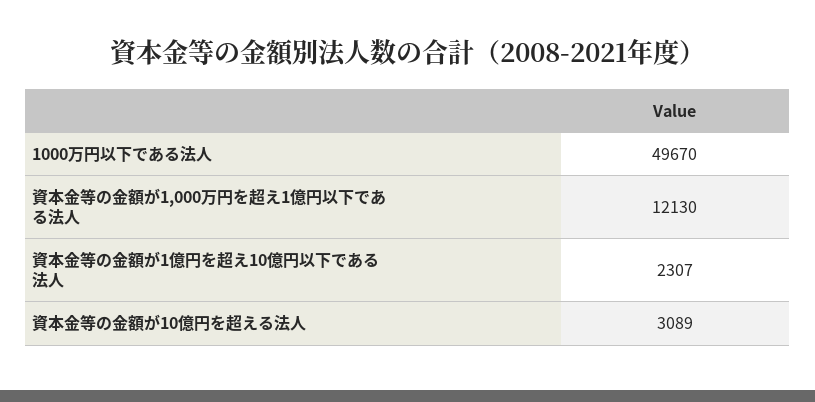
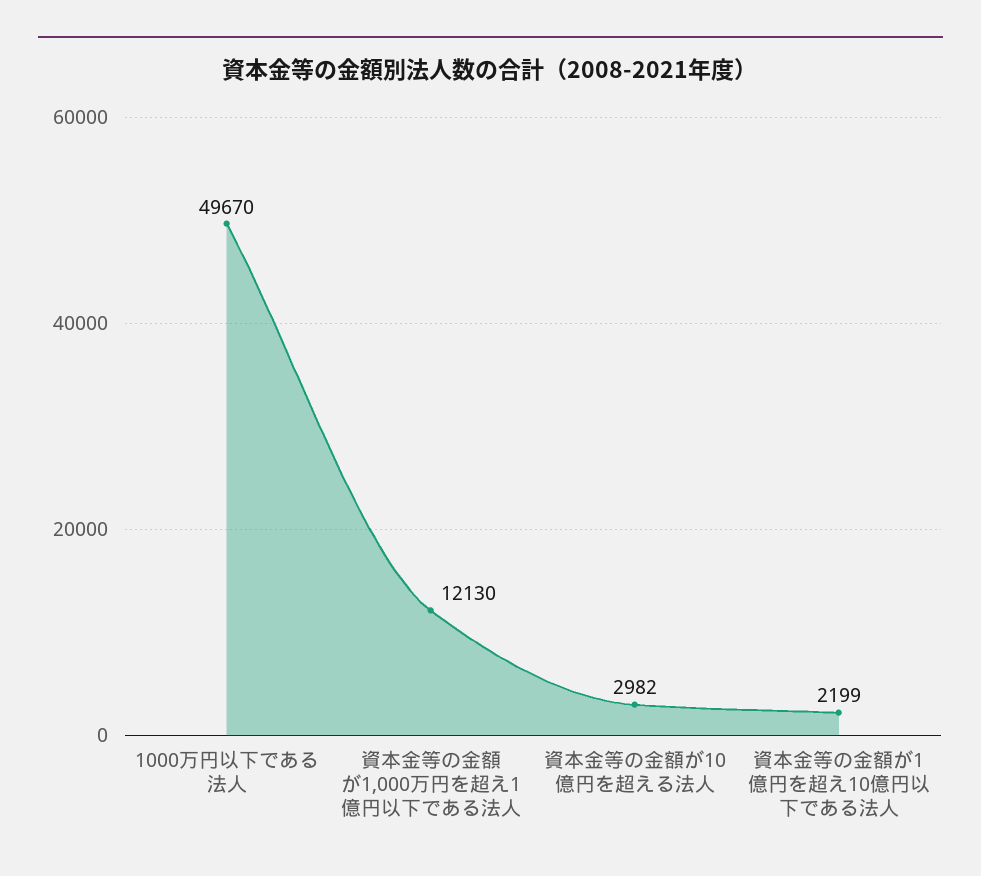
資本金等の金額が1億円を超え10億円以下である法人: 2307 -> 2199
資本金等の金額が10億円を超える法人: 3089 -> 2982

